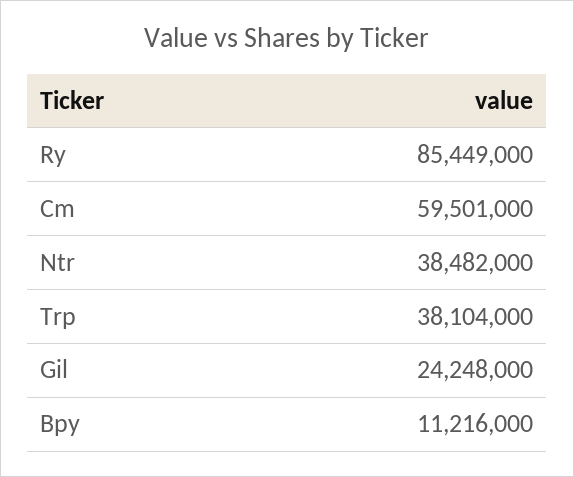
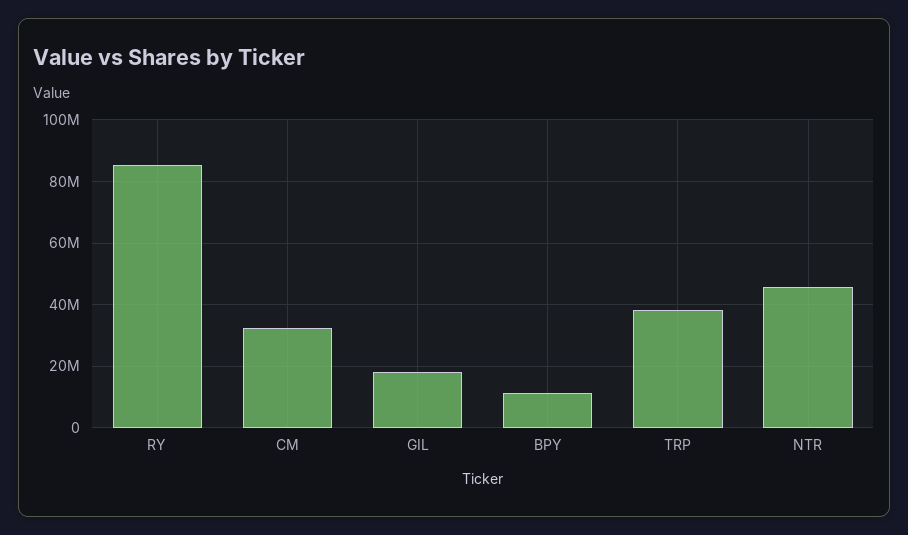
Cm: 59501000 -> 32000000
Ntr: 38482000 -> 46000000
Gil: 24248000 -> 18000000

